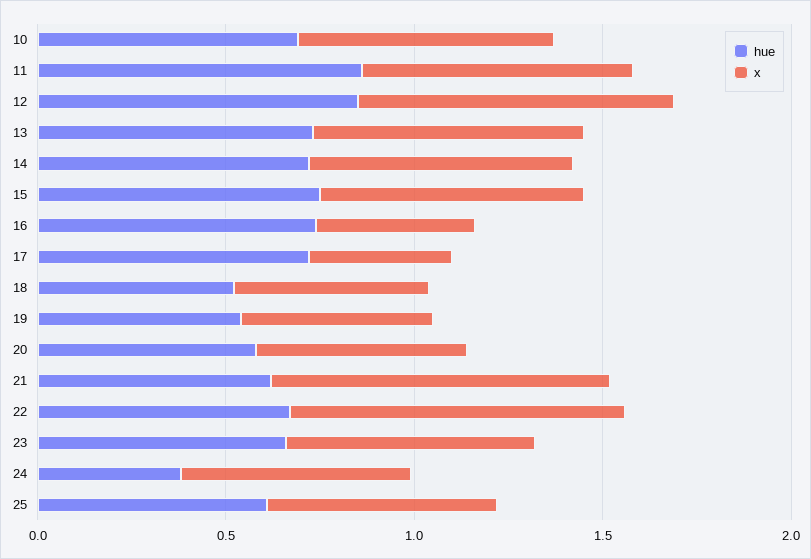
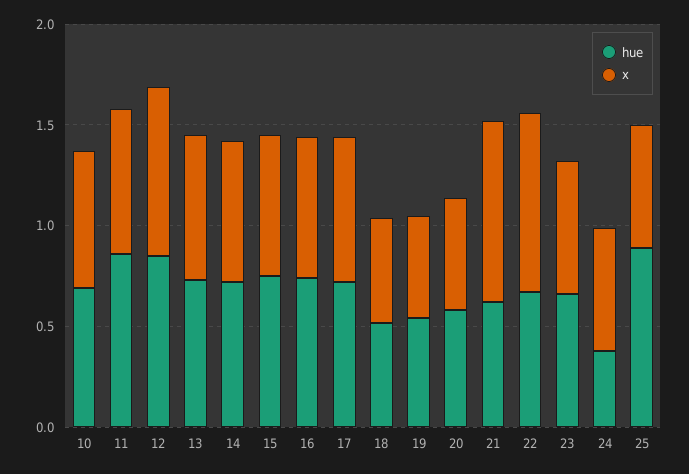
x, 16: 0.4 -> 0.7
x, 17: 0.4 -> 0.7
hue, 25: 0.6 -> 0.9

